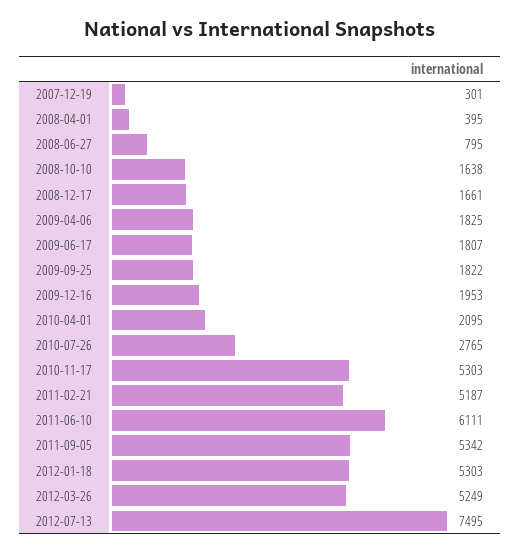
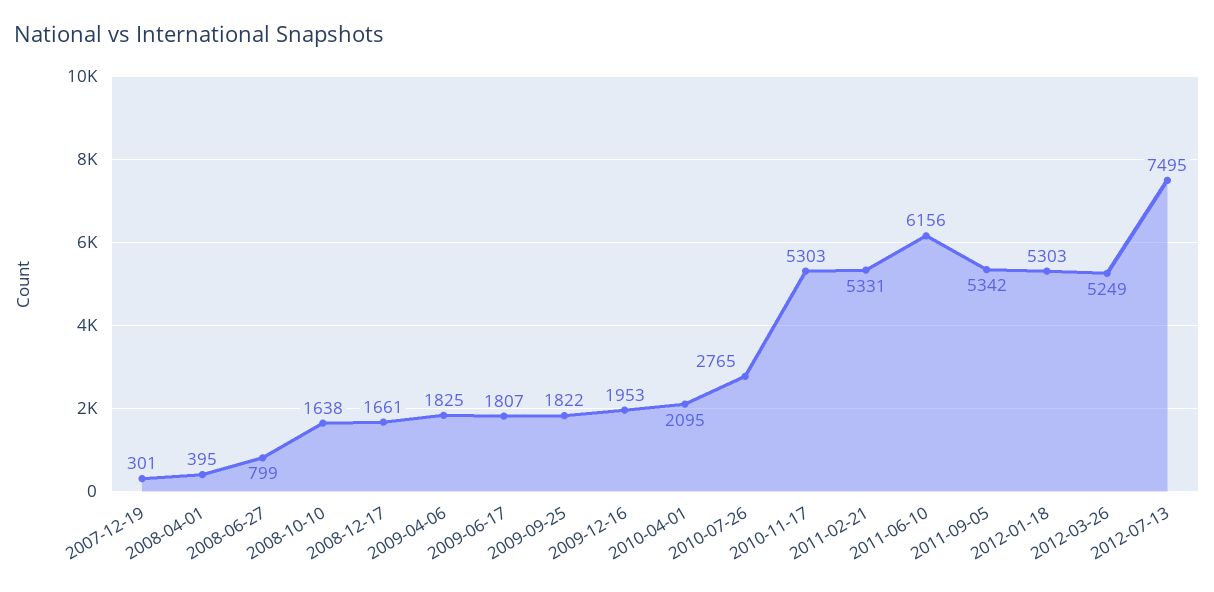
2008-06-27: 795 -> 799
2011-02-21: 5187 -> 5331
2011-06-10: 6111 -> 6156

